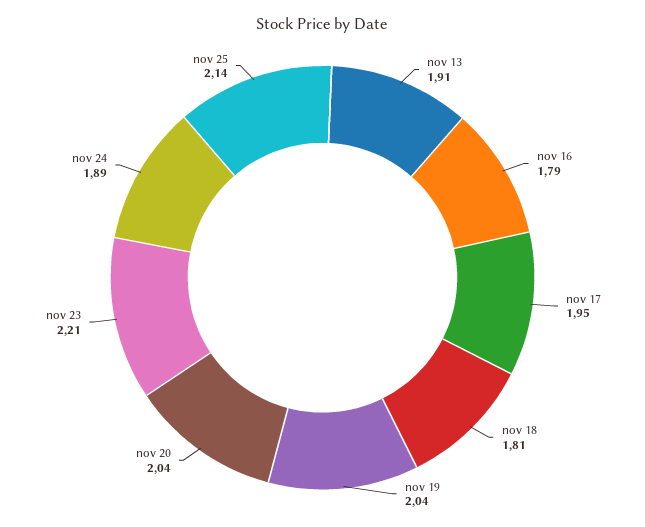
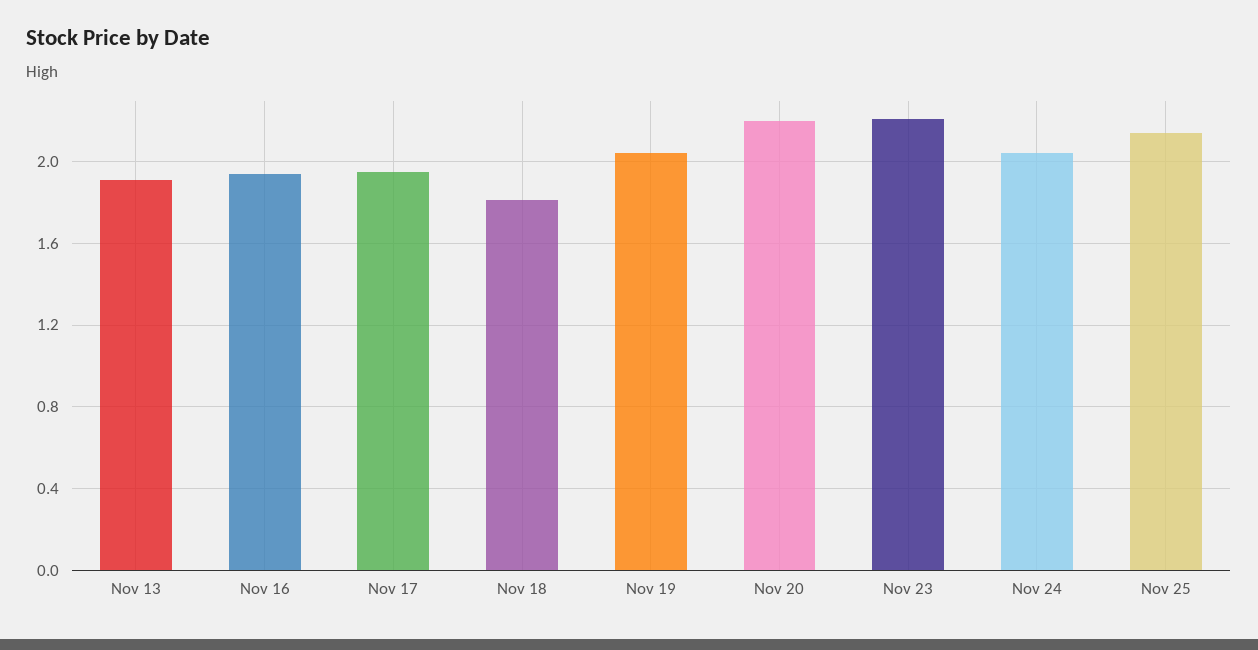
nov 16: 1.79 -> 1.95
nov 20: 2.04 -> 2.2
nov 24: 1.89 -> 2.05

